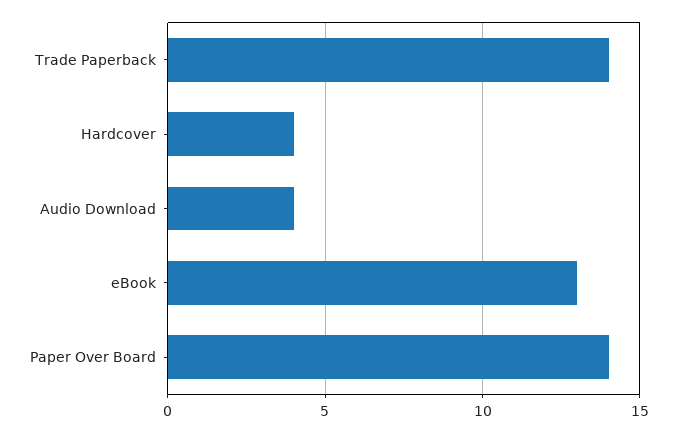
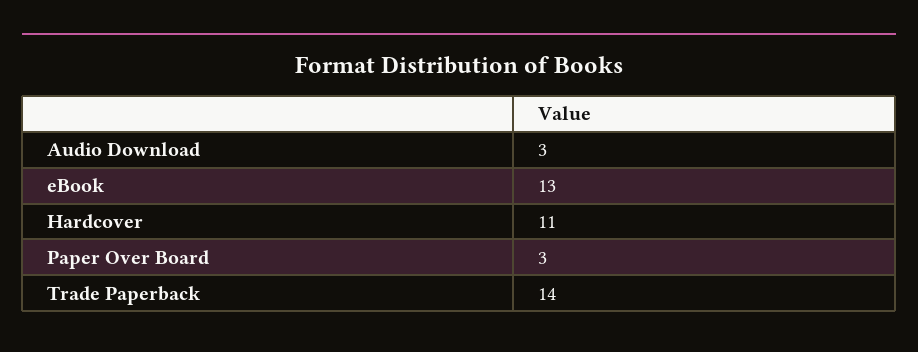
Hardcover: 4 -> 11
Audio Download: 4 -> 3
Paper Over Board: 14 -> 3

